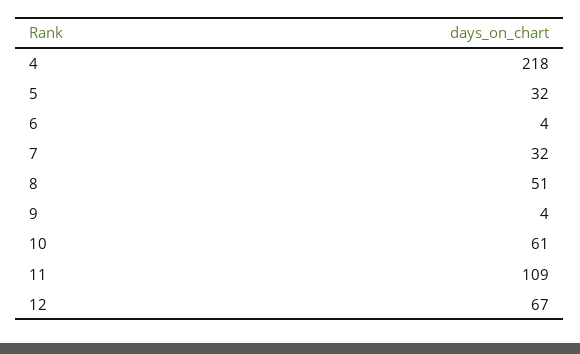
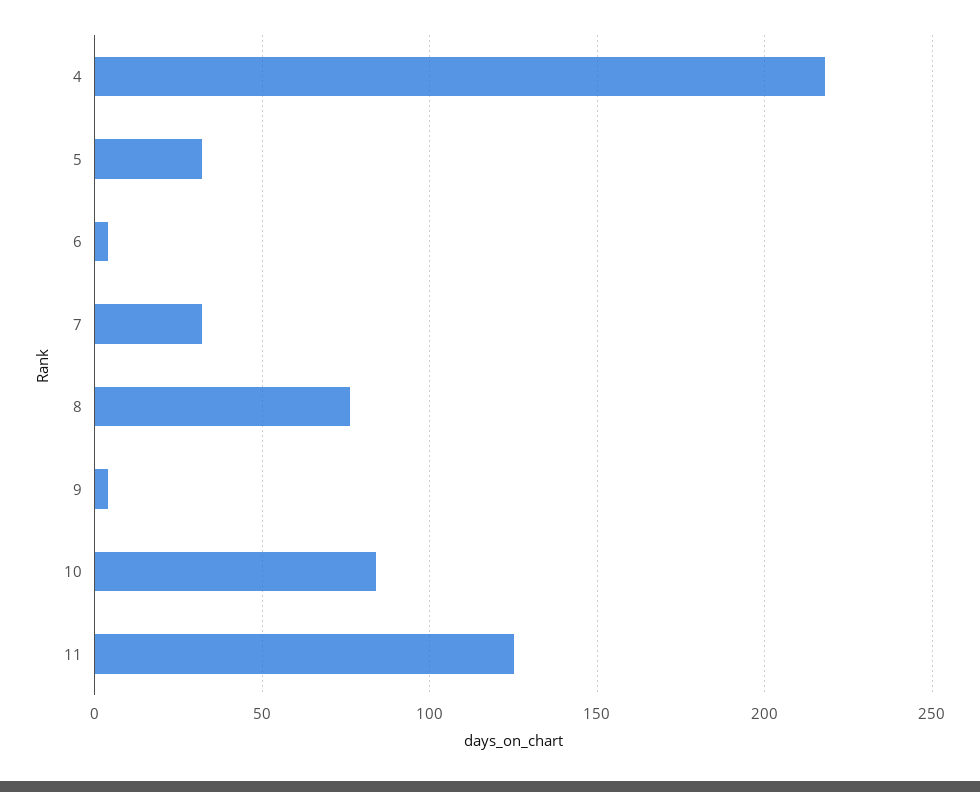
8: 51 -> 75
10: 61 -> 85
11: 109 -> 125
12: 67 -> none

